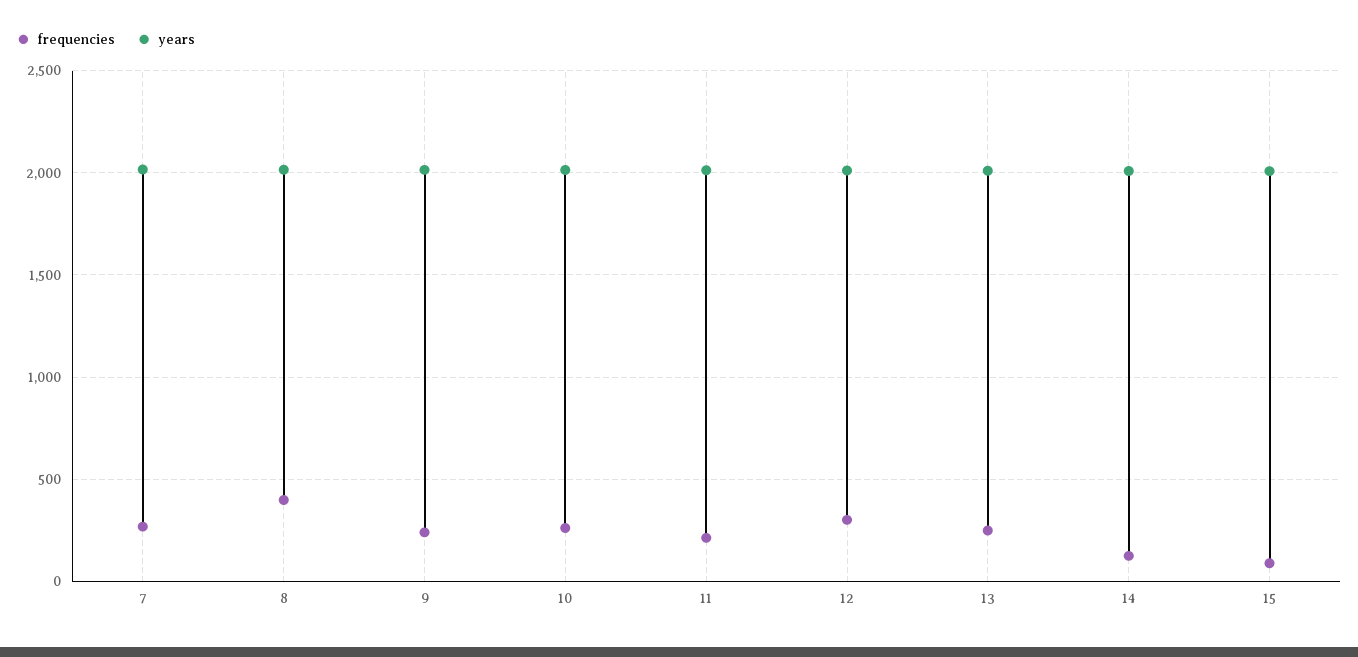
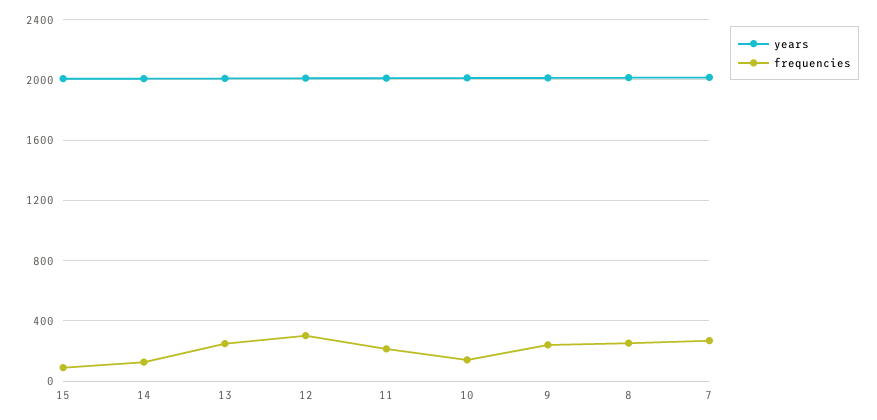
frequencies, 8: 400 -> 250
frequencies, 10: 250 -> 150

